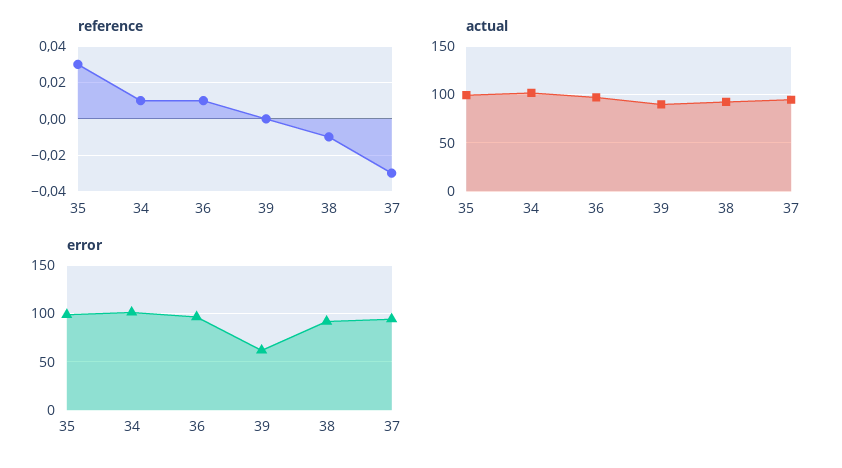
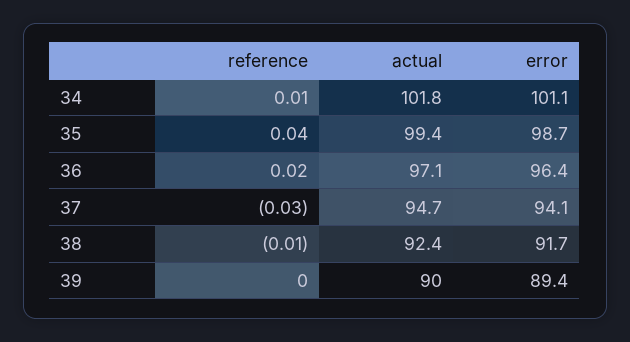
reference, 35: 0.03 -> 0.04
reference, 36: 0.01 -> 0.02
error, 39: 60 -> 89.4

